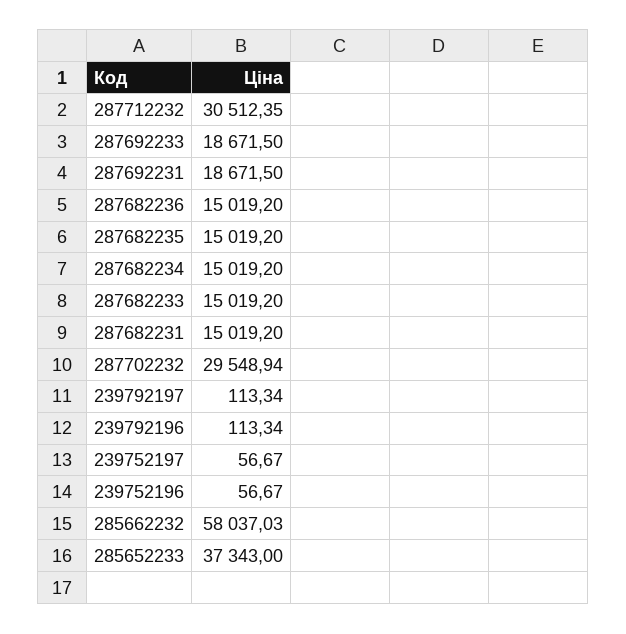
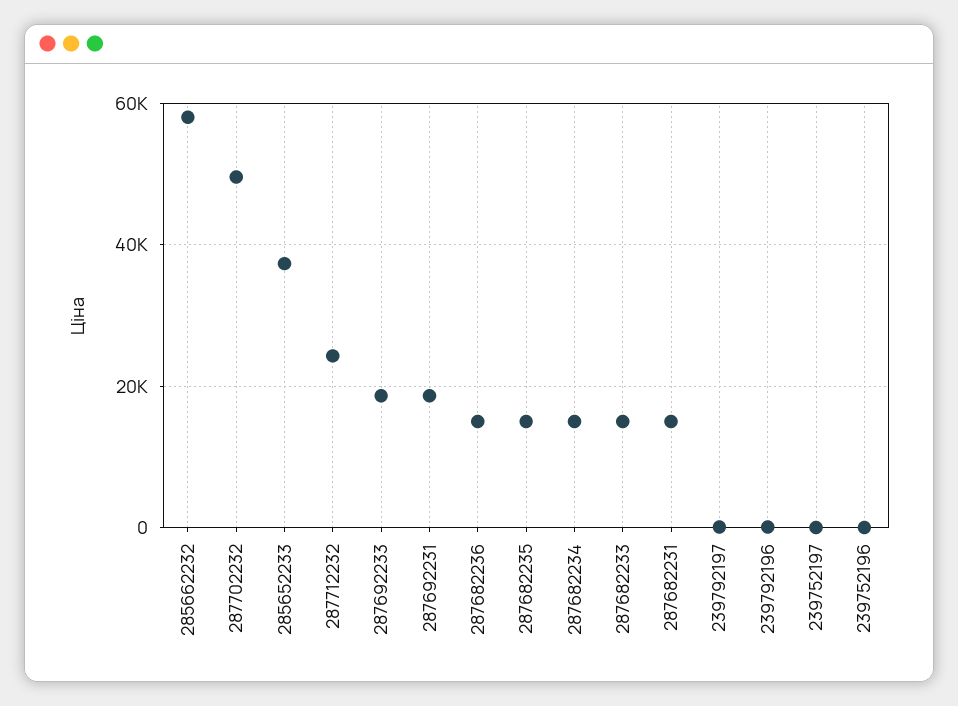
287712232: 30512.35 -> 24000
287702232: 29548.94 -> 50000

